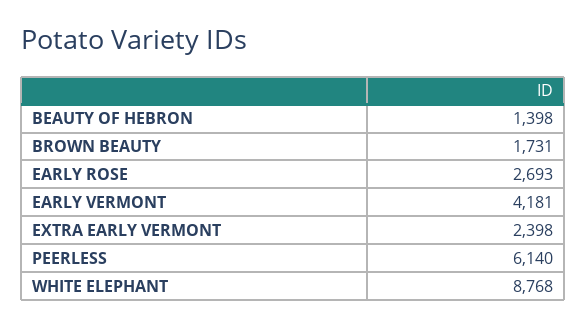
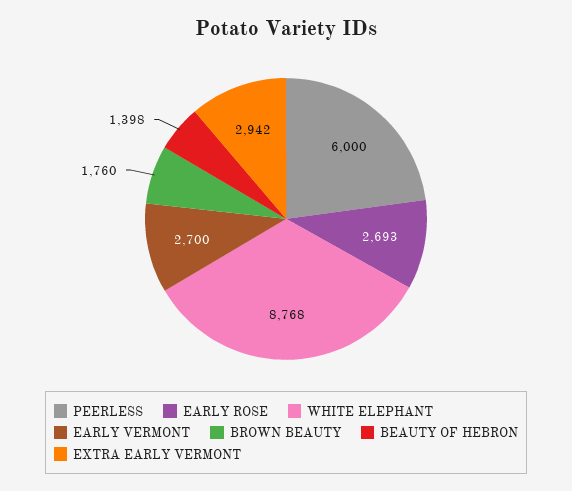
BROWN BEAUTY: 1731 -> 1760
EARLY VERMONT: 4181 -> 2700
EXTRA EARLY VERMONT: 2398 -> 2942
PEERLESS: 6140 -> 6000

